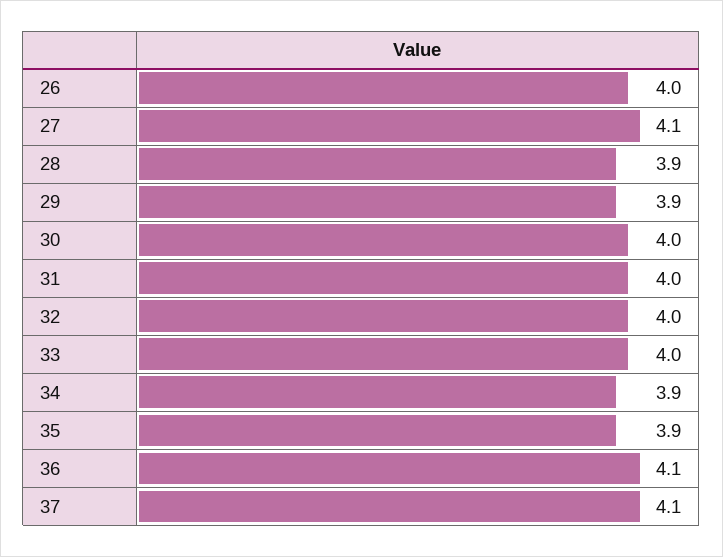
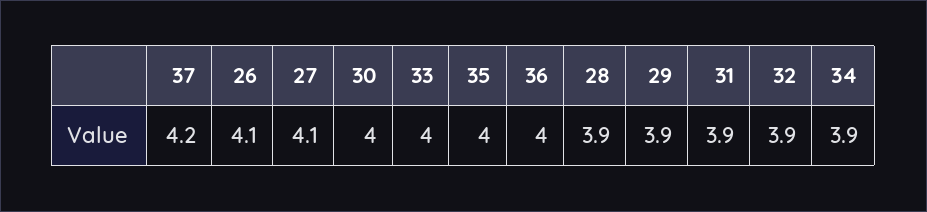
26: 4 -> 4.1
31: 4 -> 3.9
32: 4 -> 3.9
35: 3.9 -> 4
36: 4.1 -> 4
37: 4.1 -> 4.2

